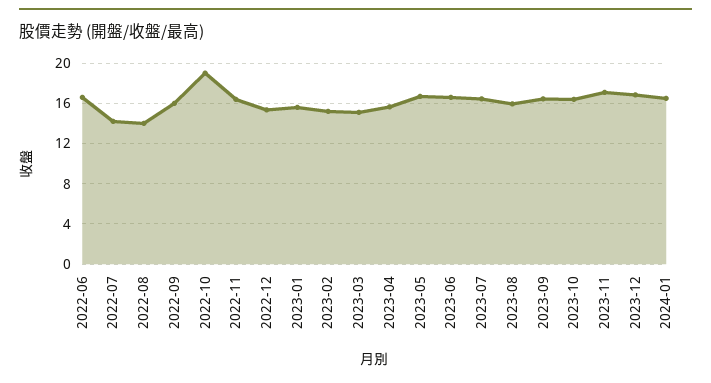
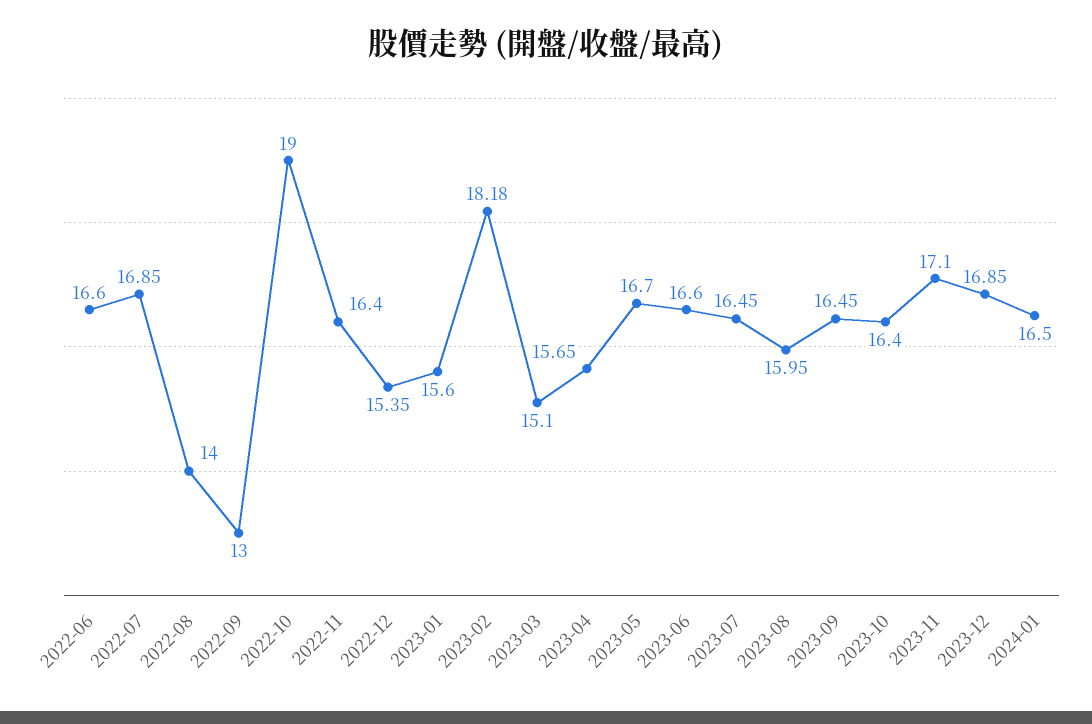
2022-07: 14 -> 16.85
2022-09: 16 -> 13
2023-02: 15 -> 18.18

